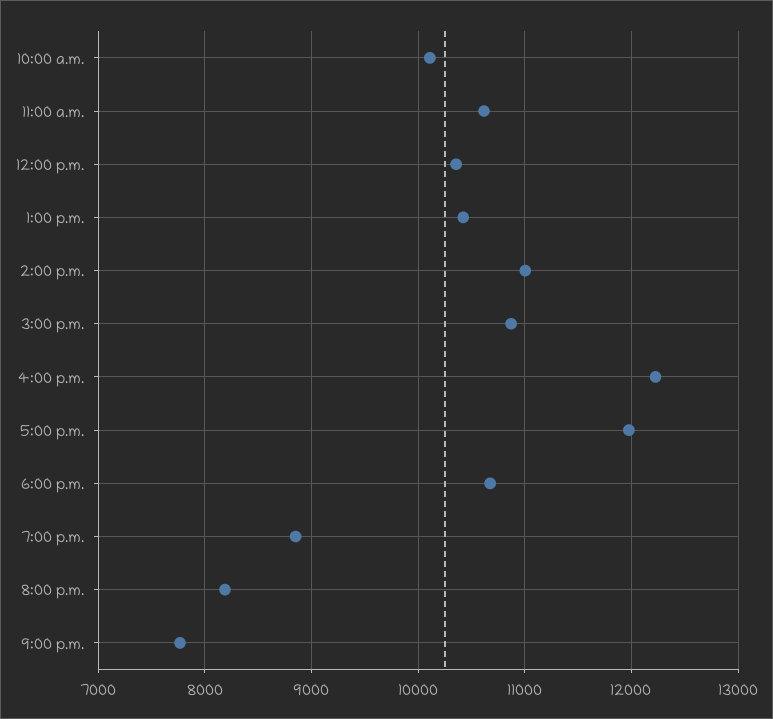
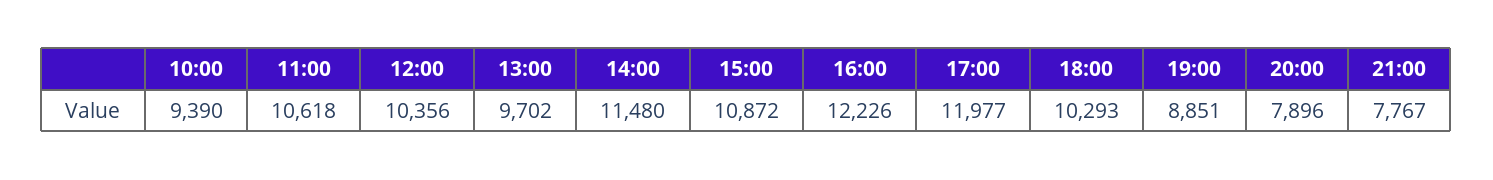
10:00 a.m.: 10100 -> 9390
1:00 p.m.: 10400 -> 9702
2:00 p.m.: 11000 -> 11480
6:00 p.m.: 10700 -> 10293
8:00 p.m.: 8200 -> 7896

